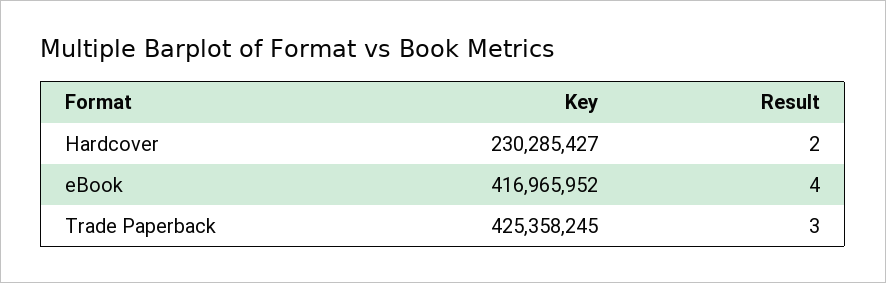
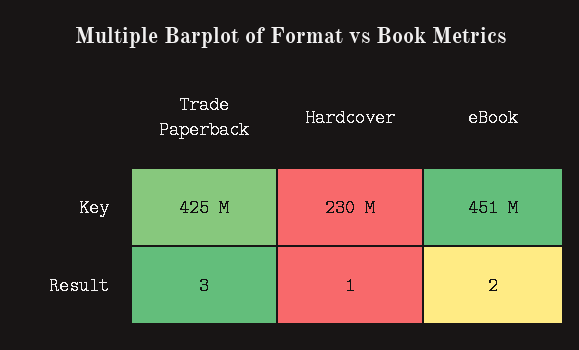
Result, Hardcover: 2 -> 1
Key, eBook: 416965952 -> 451000000
Result, eBook: 4 -> 2

